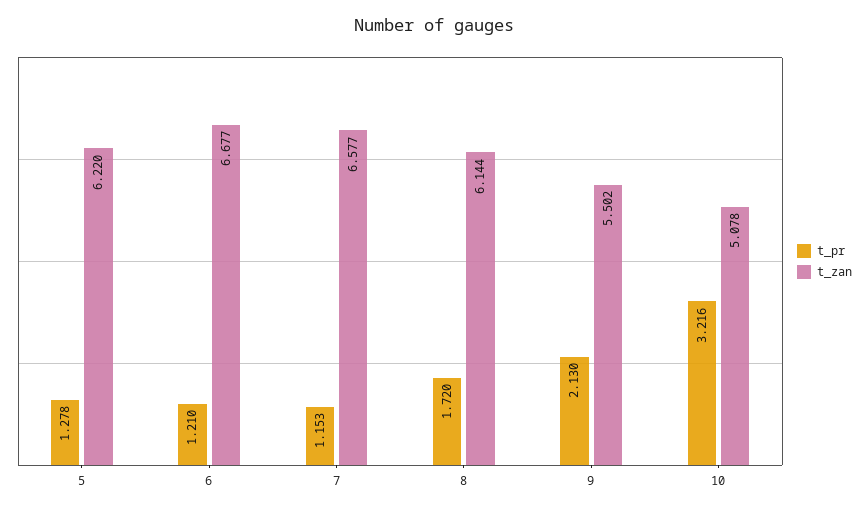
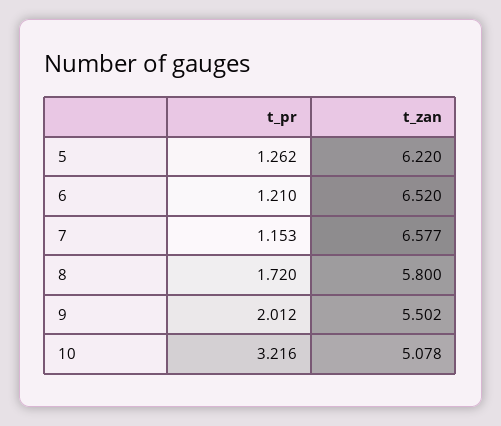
t_pr, 5: 1.278 -> 1.262
t_zan, 6: 6.677 -> 6.52
t_zan, 8: 6.144 -> 5.8
t_pr, 9: 2.13 -> 2.012

